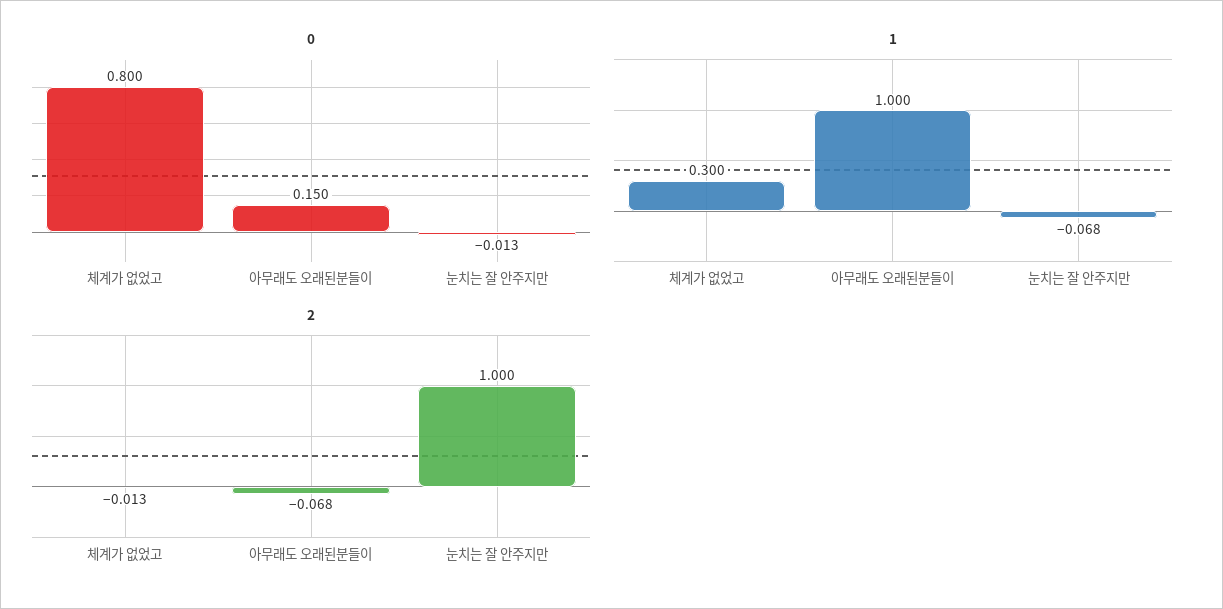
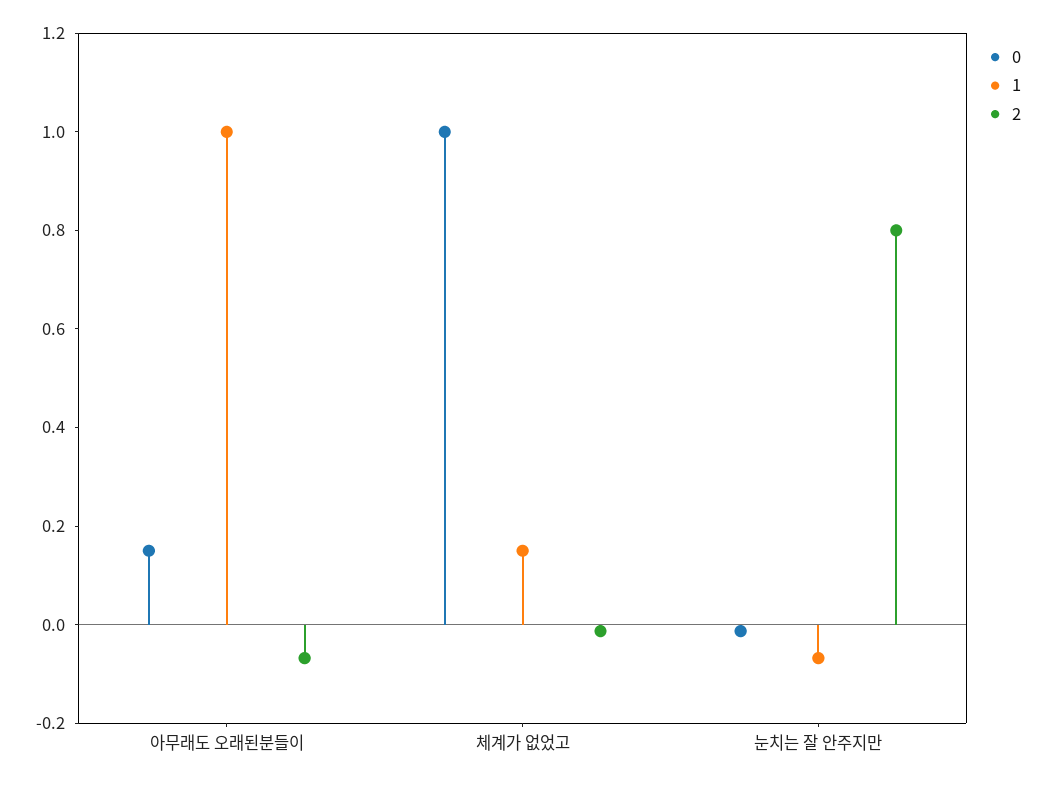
0, 체계가 없었고: 0.8 -> 1
1, 체계가 없었고: 0.3 -> 0.15
2, 눈치는 잘 안주지만: 1 -> 0.8

